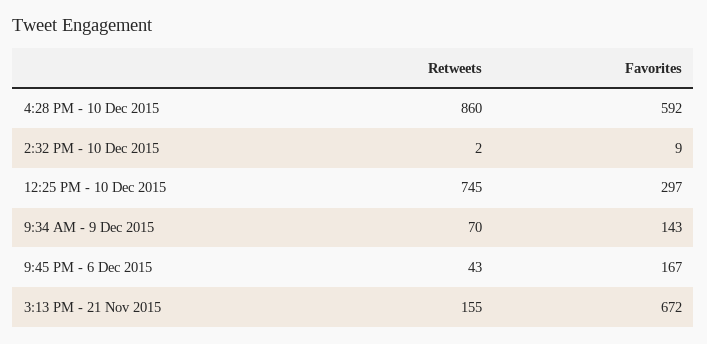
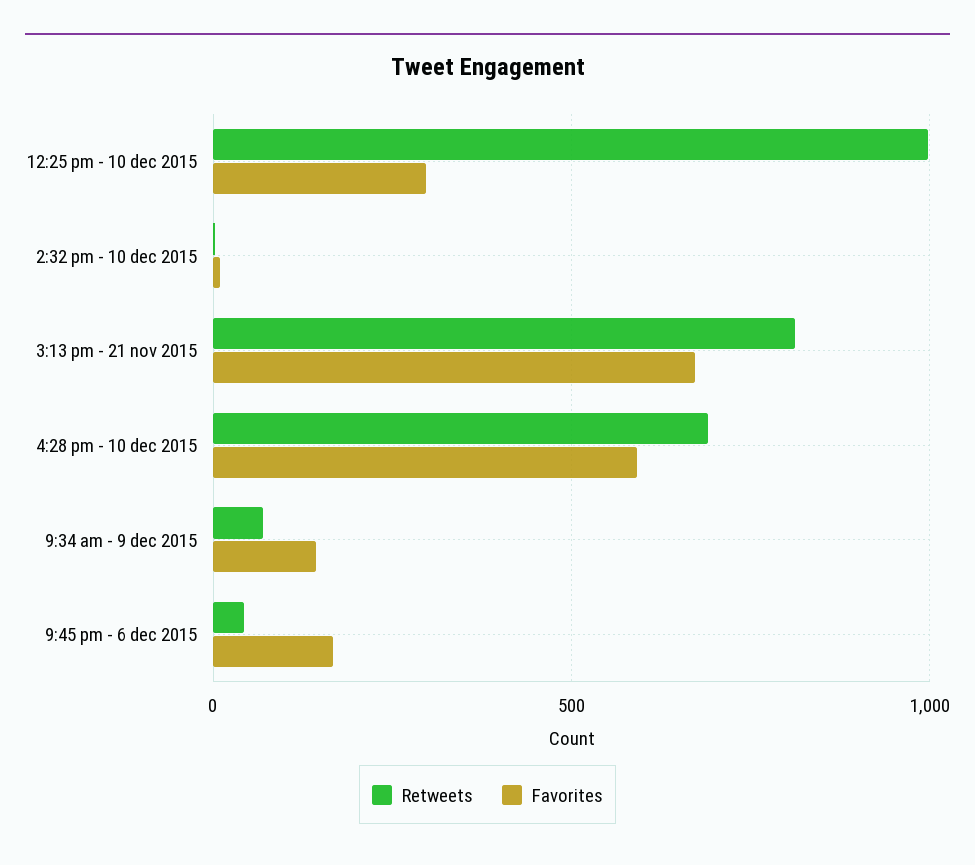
Retweets, 4:28 PM - 10 Dec 2015: 860 -> 700
Retweets, 12:25 PM - 10 Dec 2015: 745 -> 1000
Retweets, 3:13 PM - 21 Nov 2015: 155 -> 800

